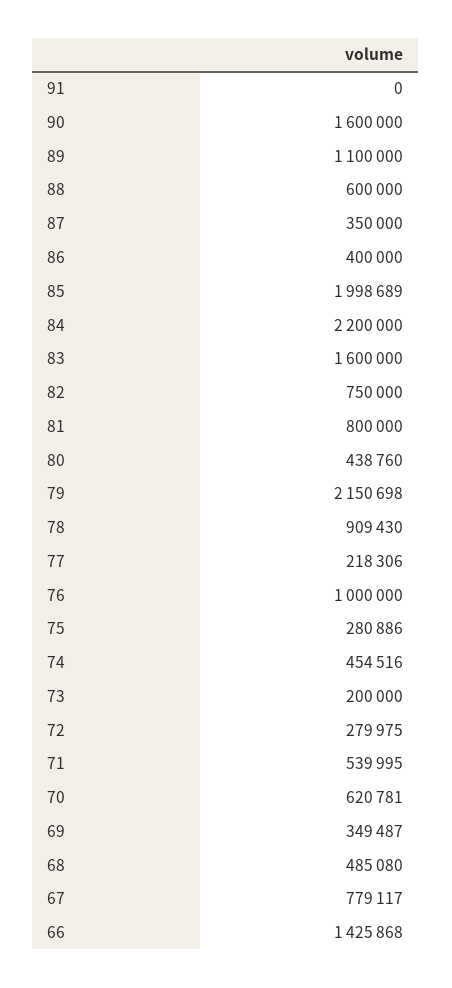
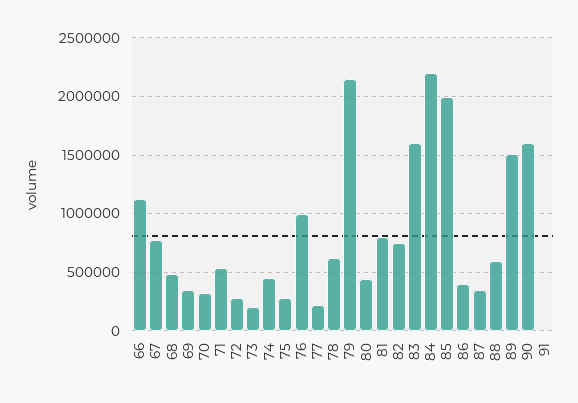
89: 1100000 -> 1500000
78: 909430 -> 600000
70: 620781 -> 300000
66: 1425868 -> 1100000

